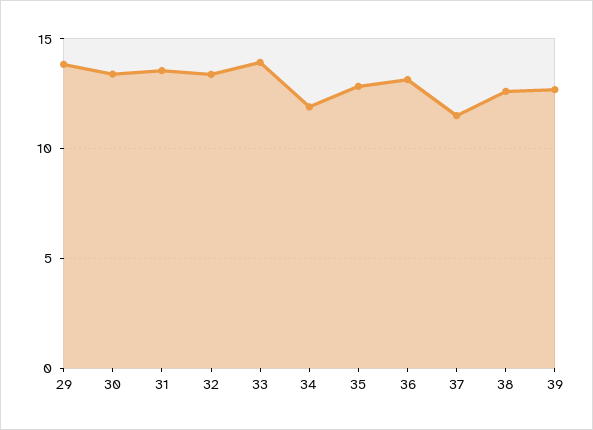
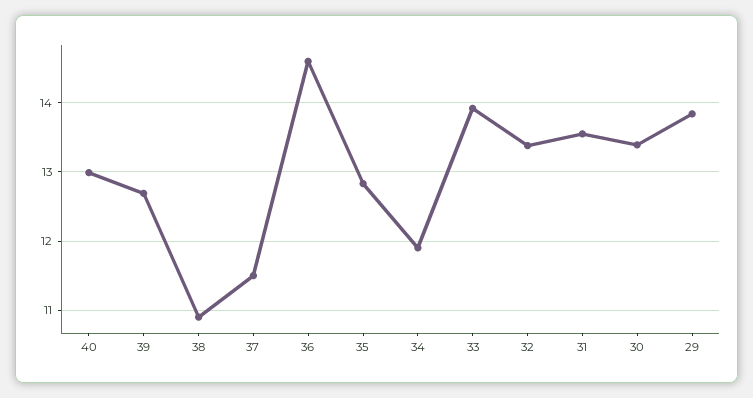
36: 13 -> 14.6
38: 12.5 -> 10.9
40: none -> 13

